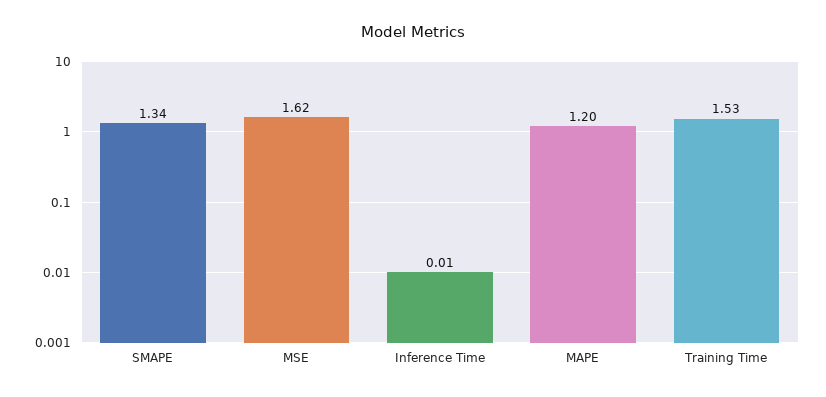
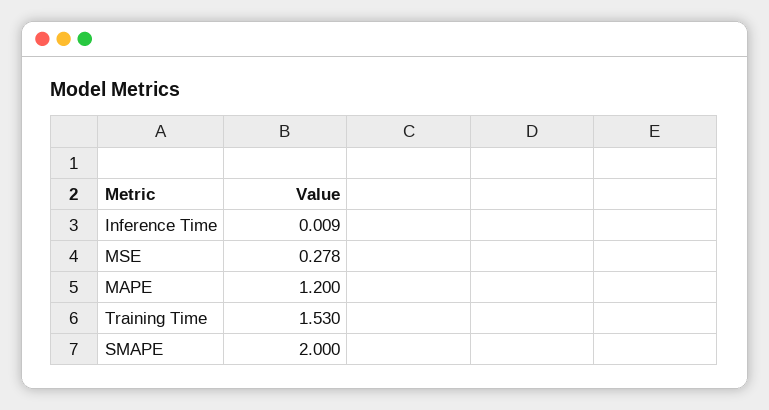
SMAPE: 1.34 -> 2
MSE: 1.62 -> 0.278

